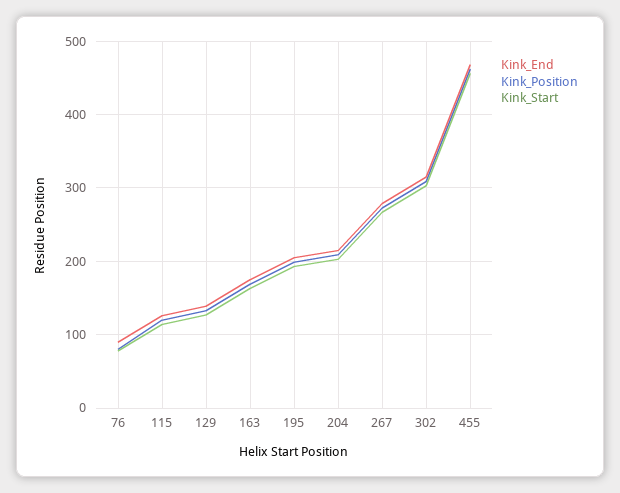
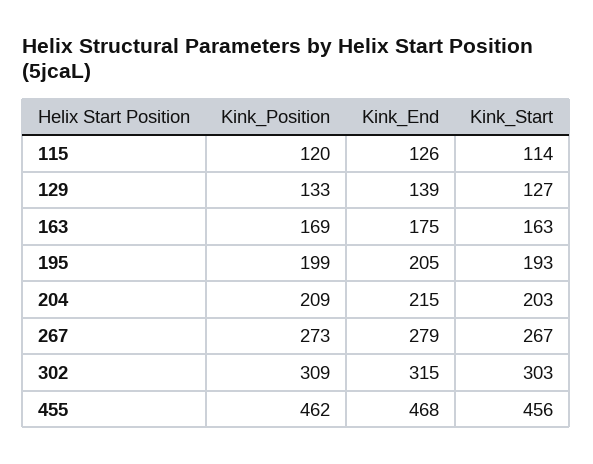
Kink_End, 76: 90 -> none
Kink_Position, 76: 80 -> none
Kink_Start, 76: 80 -> none

